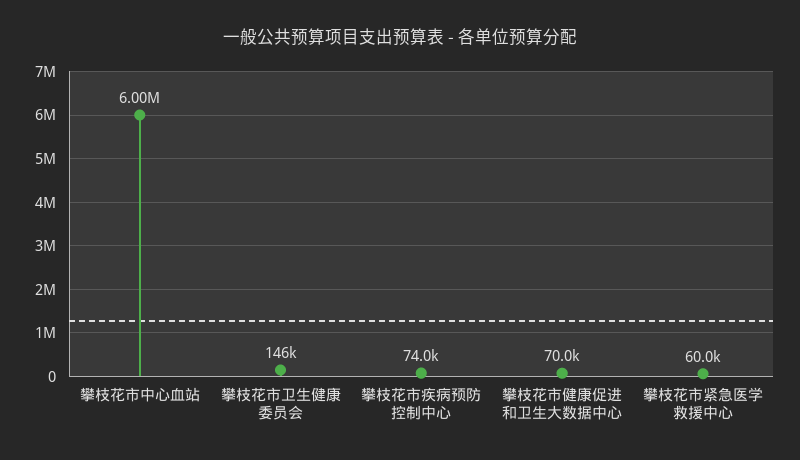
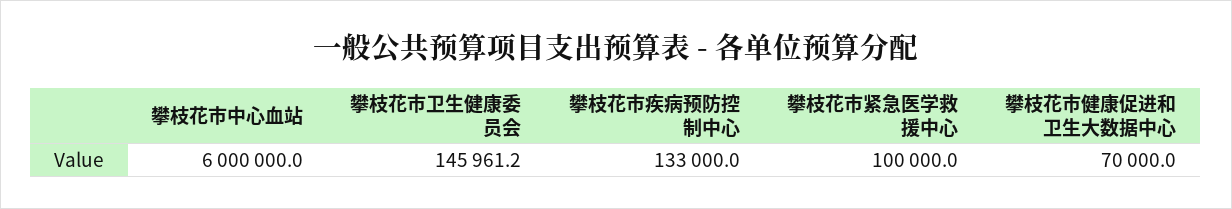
攀枝花市疾病预防控制中心: 74000 -> 133000
攀枝花市紧急医学救援中心: 60000 -> 100000

